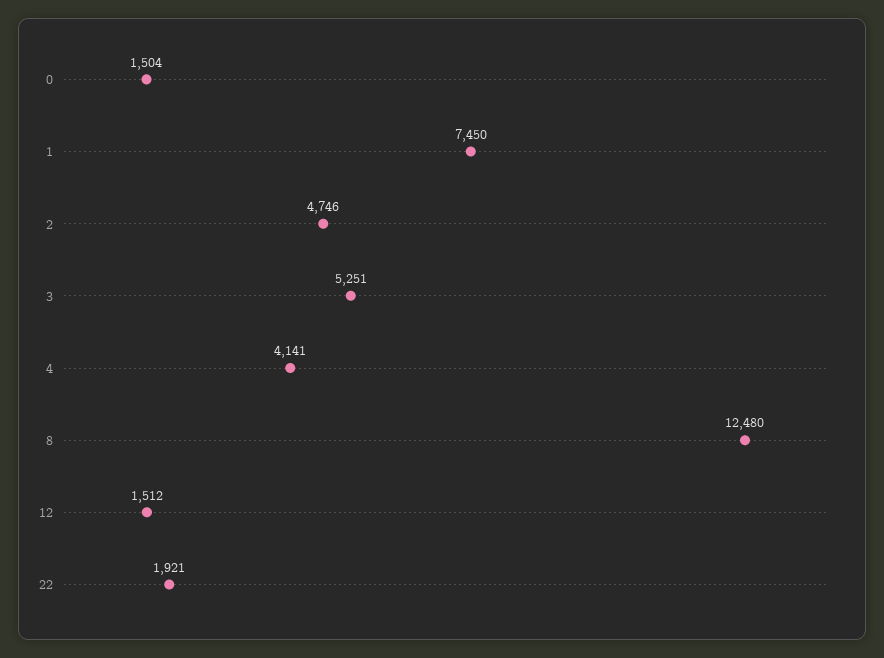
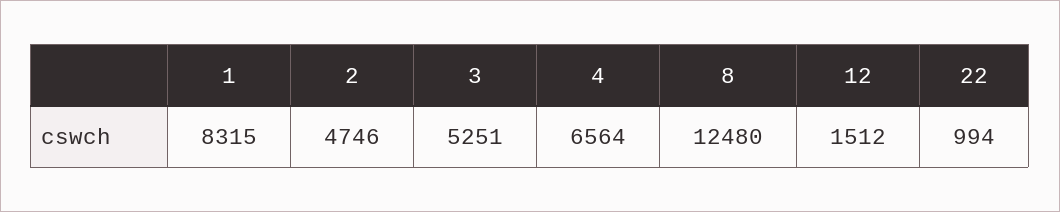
0: 1504 -> none
1: 7450 -> 8315
4: 4141 -> 6564
22: 1921 -> 994

